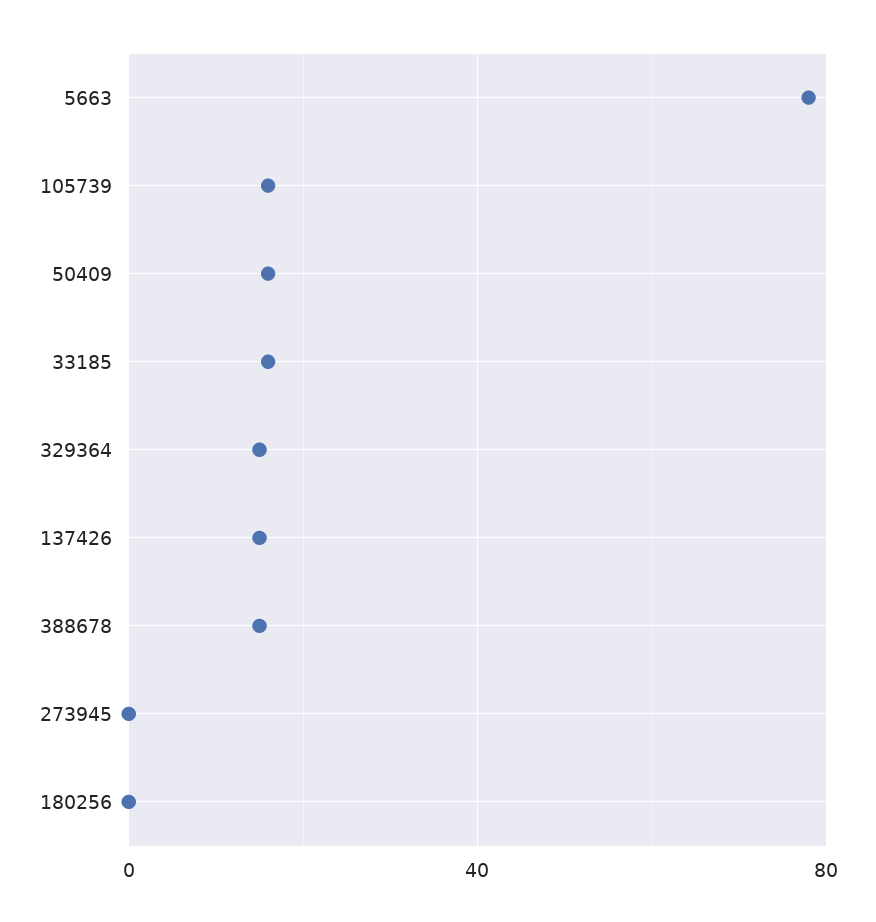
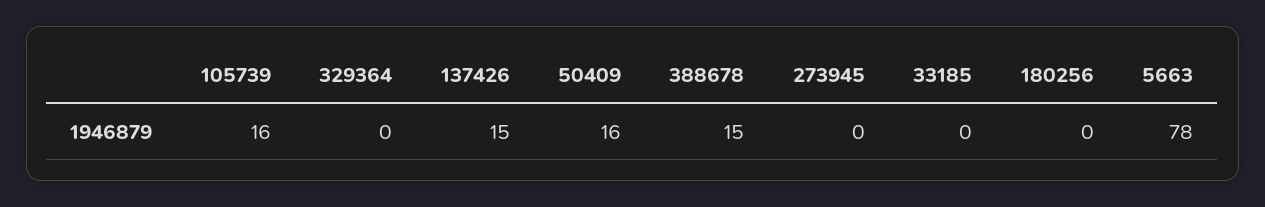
33185: 15 -> 0
329364: 15 -> 0

